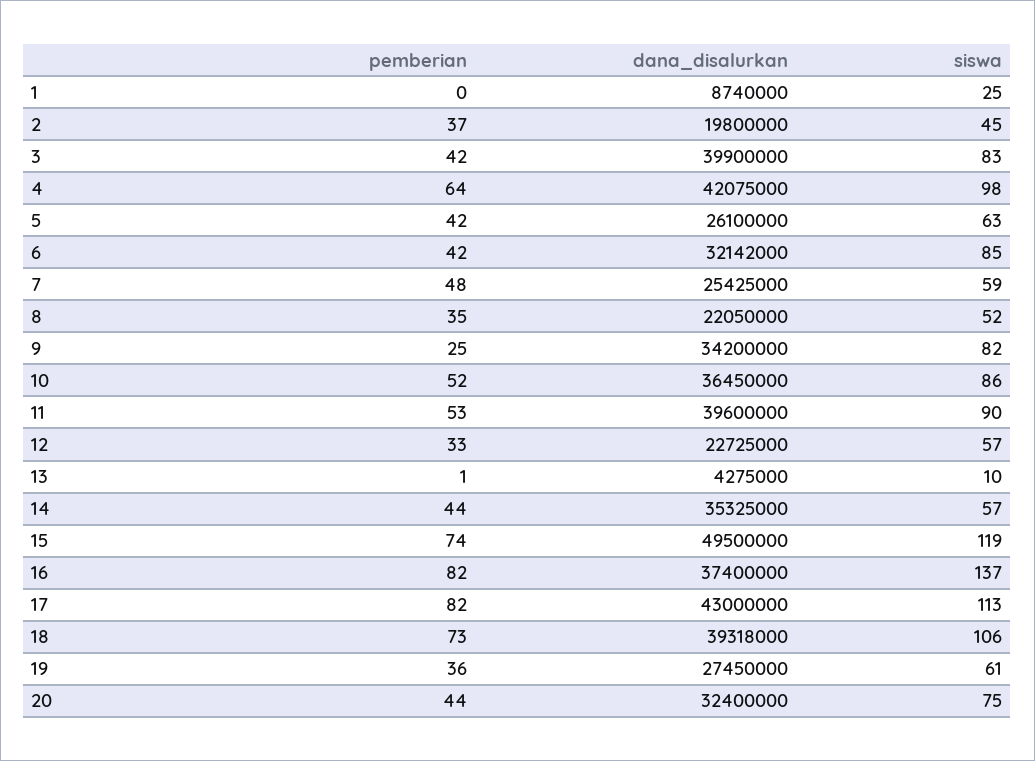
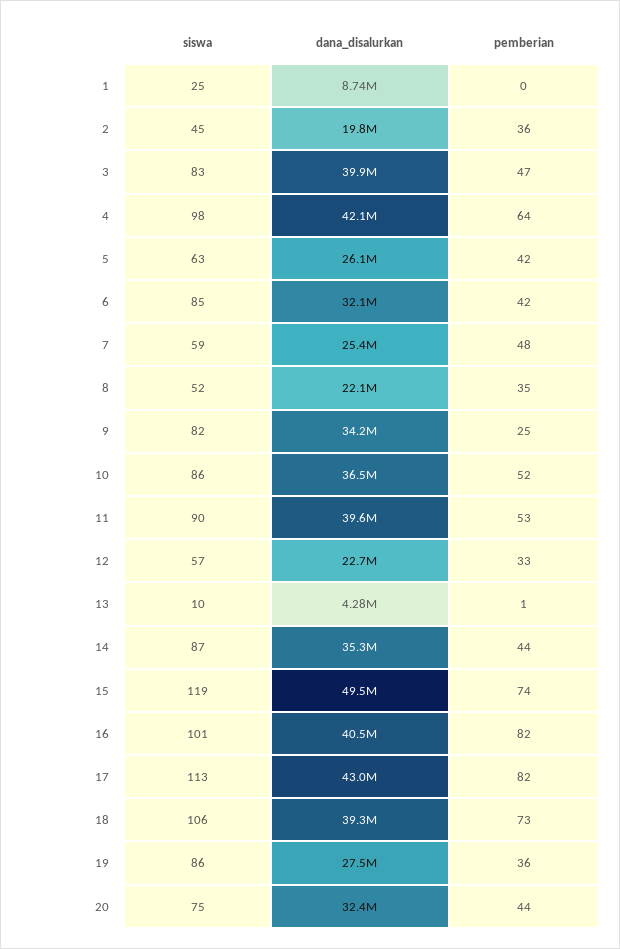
pemberian, 2: 37 -> 36
pemberian, 3: 42 -> 47
siswa, 14: 57 -> 87
dana_disalurkan, 16: 37400000 -> 40500000
siswa, 16: 137 -> 101
siswa, 19: 61 -> 86

